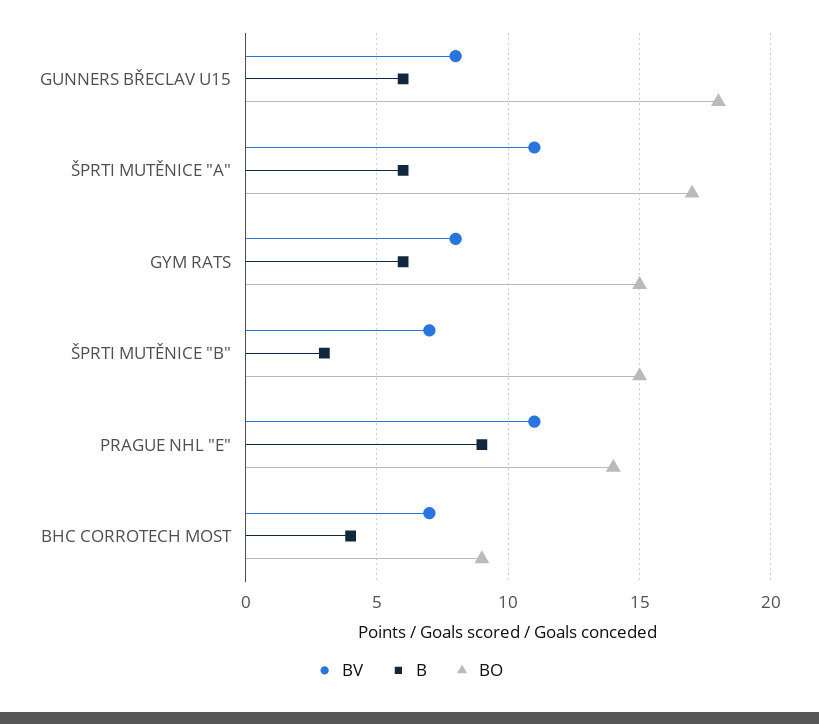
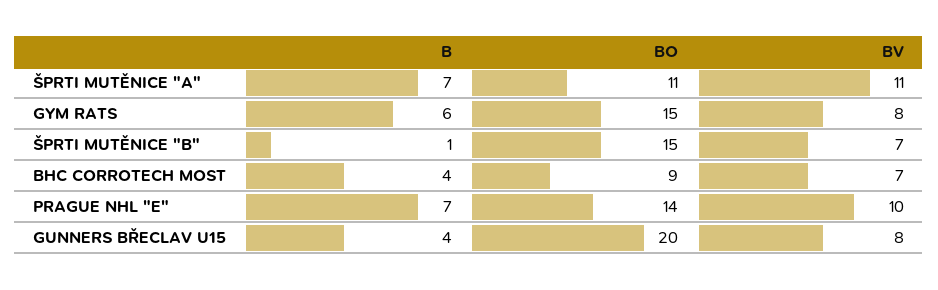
B, GUNNERS BŘECLAV U15: 6 -> 4
BO, GUNNERS BŘECLAV U15: 18 -> 20
B, ŠPRTI MUTĚNICE "A": 6 -> 7
BO, ŠPRTI MUTĚNICE "A": 17 -> 11
B, ŠPRTI MUTĚNICE "B": 3 -> 1
BV, PRAGUE NHL "E": 11 -> 10
B, PRAGUE NHL "E": 9 -> 7

